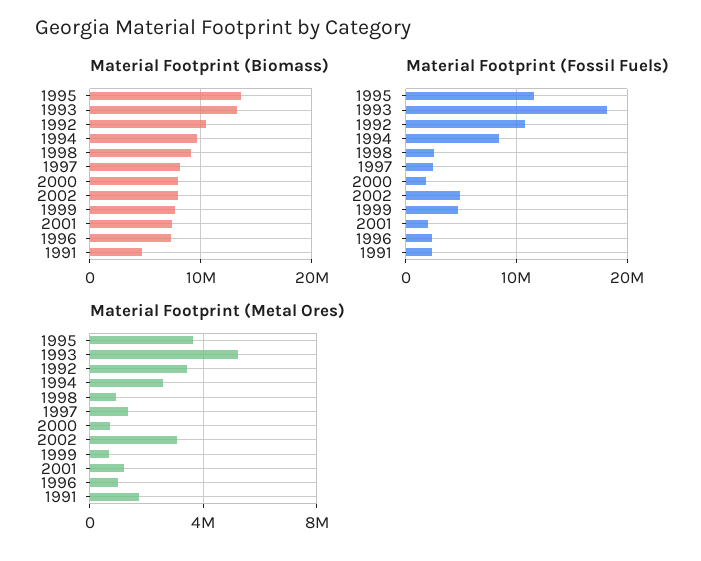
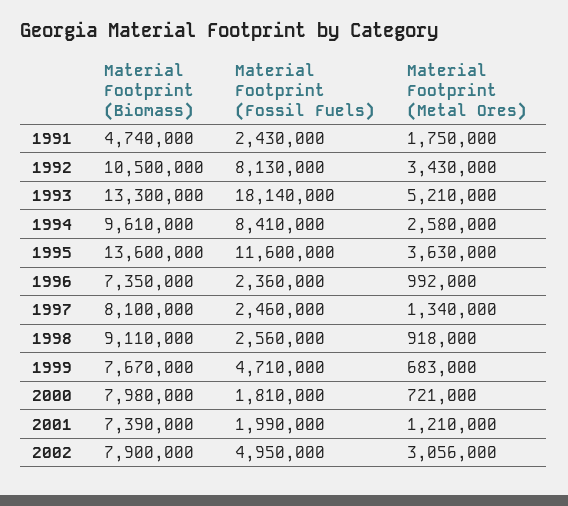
Material Footprint (Fossil Fuels), 1992: 11000000 -> 8130000

